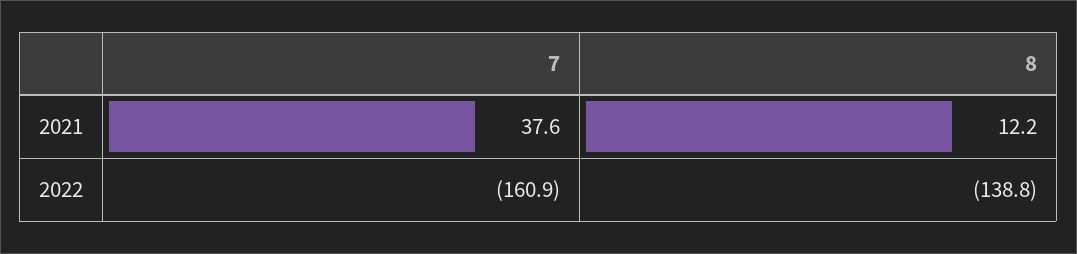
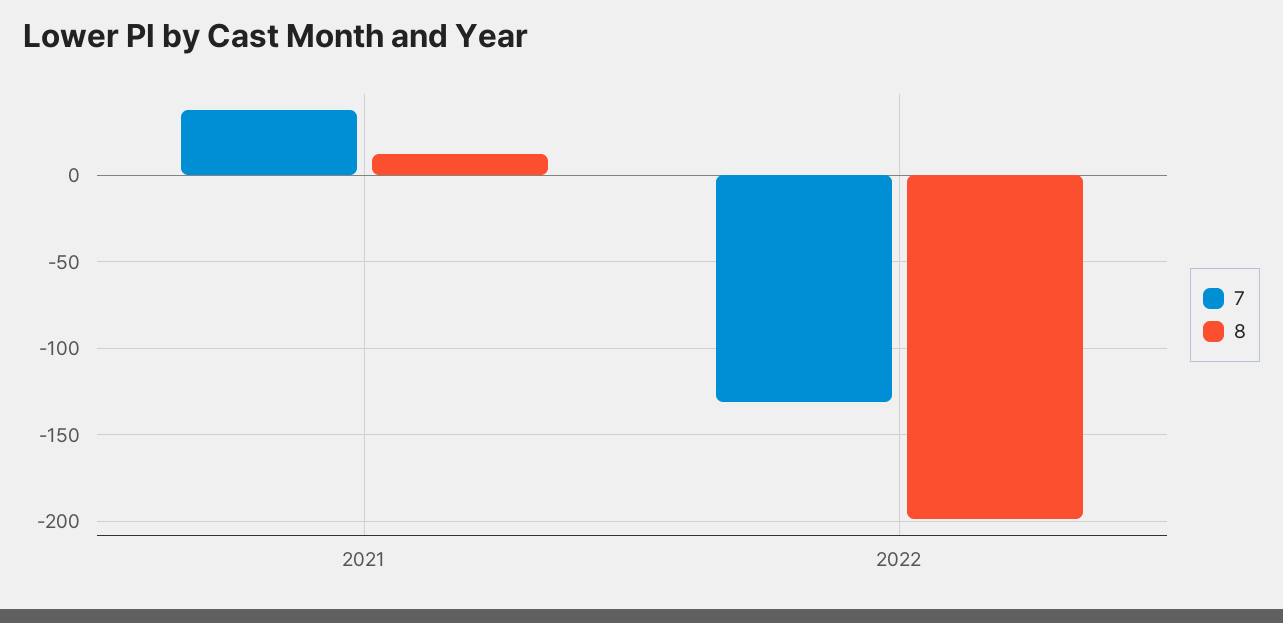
7, 2022: -160.9 -> -130
8, 2022: -138.8 -> -200

